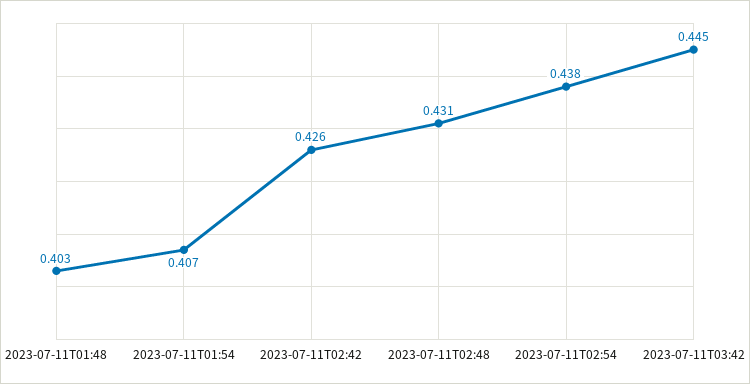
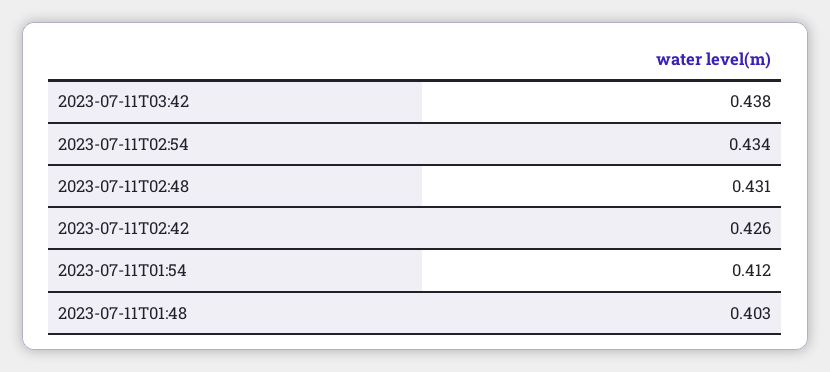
2023-07-11T01:54: 0.407 -> 0.412
2023-07-11T02:54: 0.438 -> 0.434
2023-07-11T03:42: 0.445 -> 0.438

